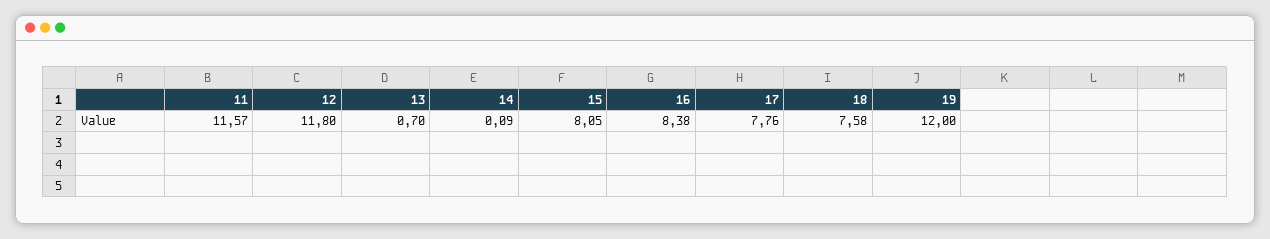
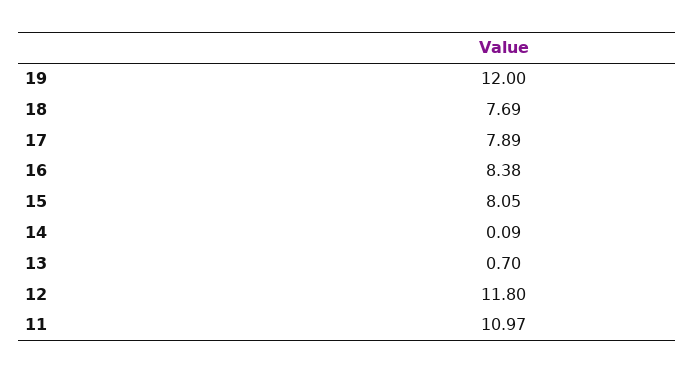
11: 11.57 -> 10.97
17: 7.76 -> 7.89
18: 7.58 -> 7.69

